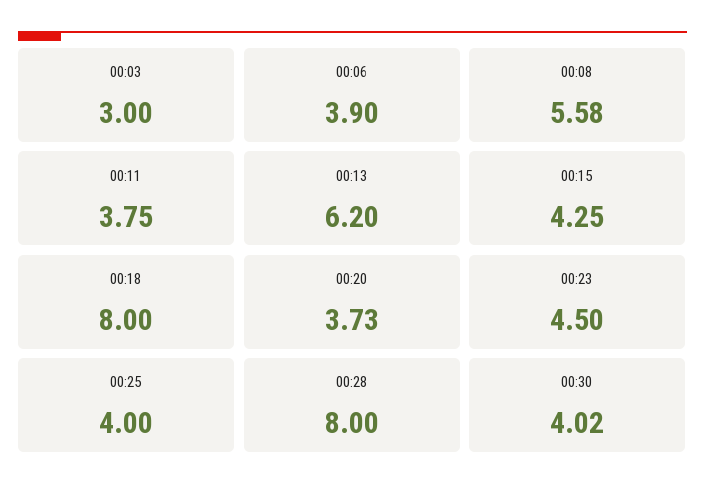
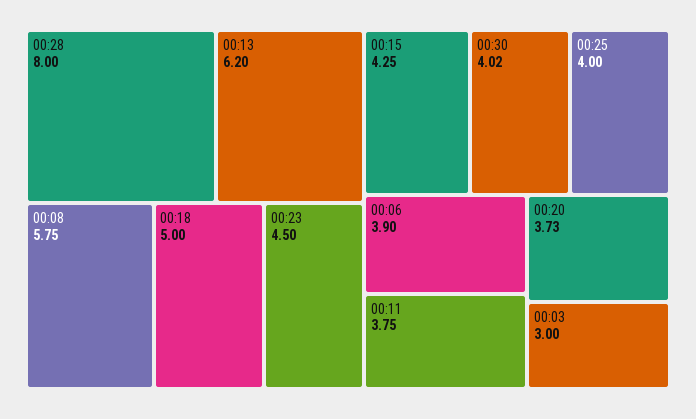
00:08: 5.58 -> 5.75
00:18: 8 -> 5

